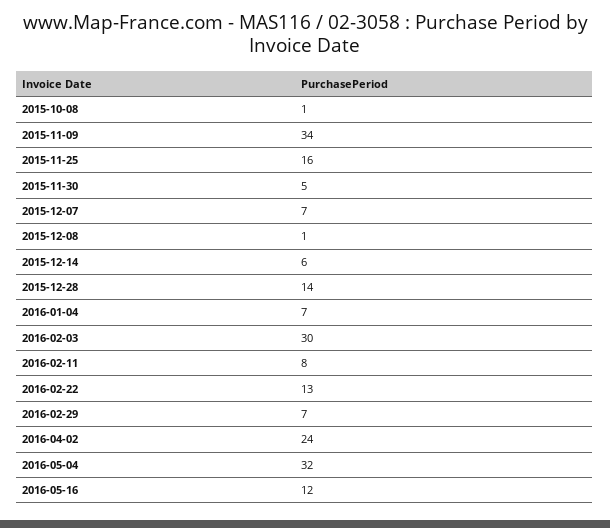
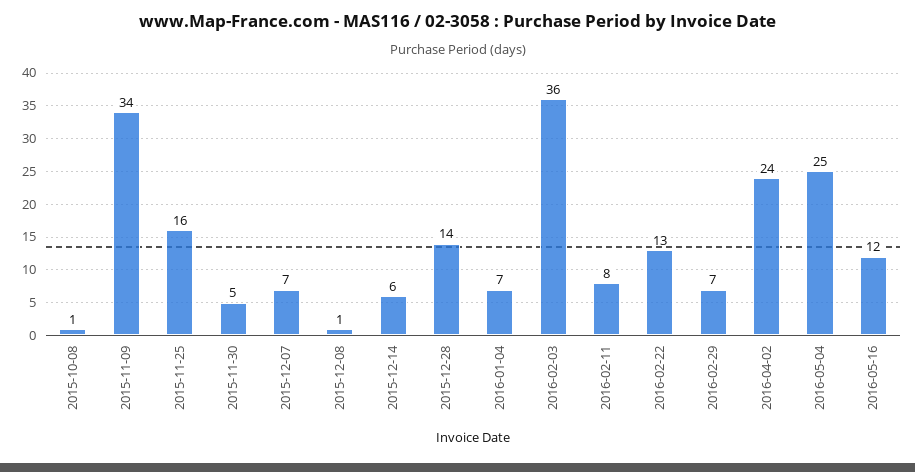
2016-02-03: 30 -> 36
2016-05-04: 32 -> 25

